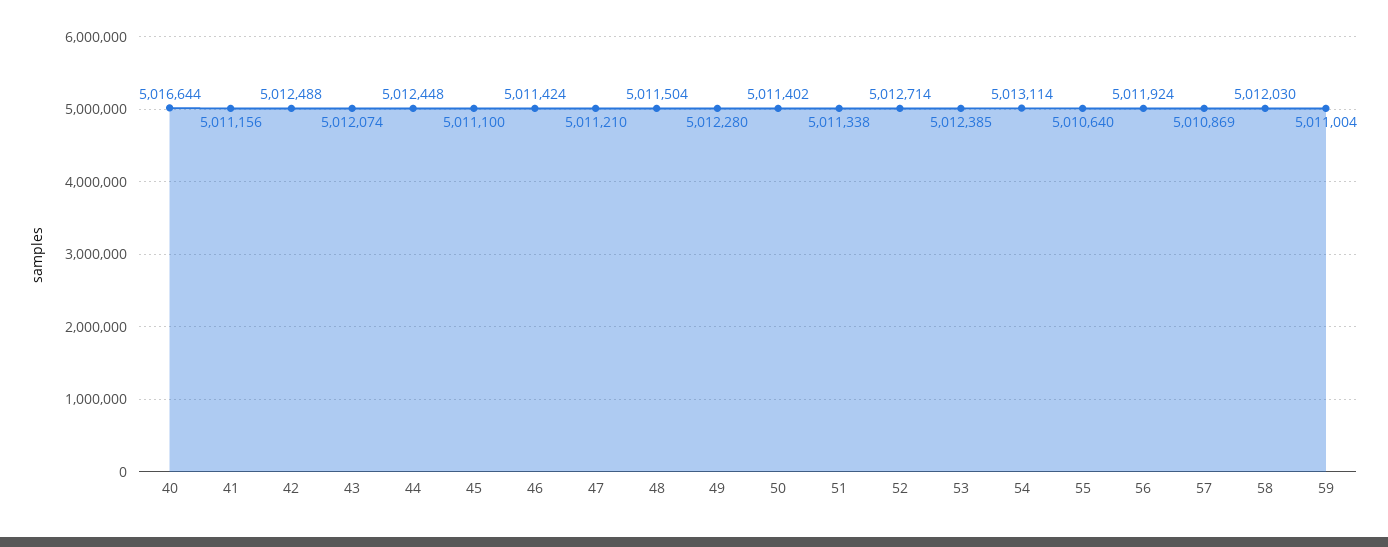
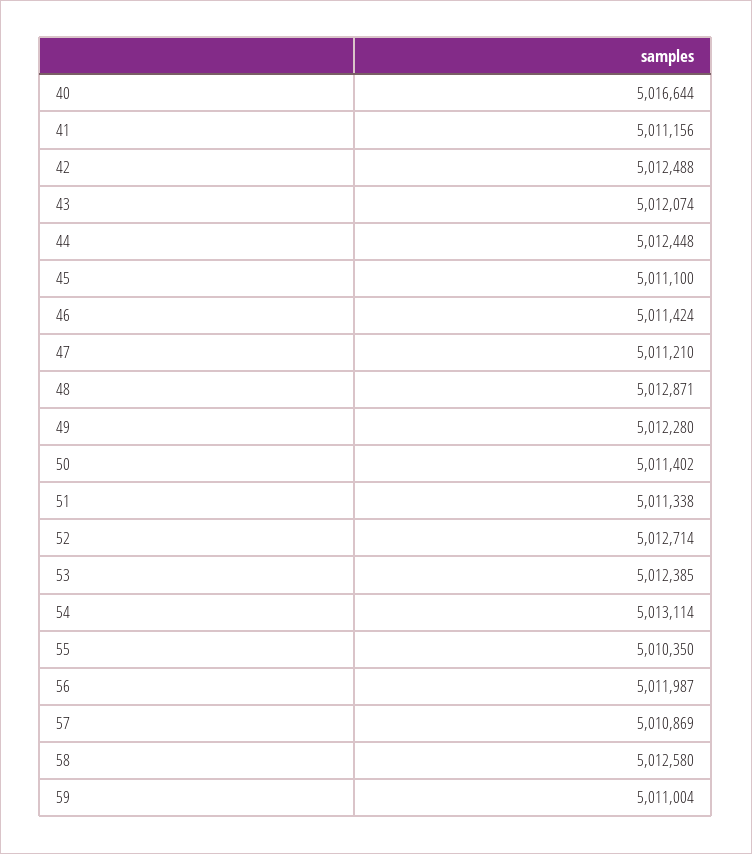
48: 5011504 -> 5012871
55: 5010640 -> 5010350
56: 5011924 -> 5011987
58: 5012030 -> 5012580

